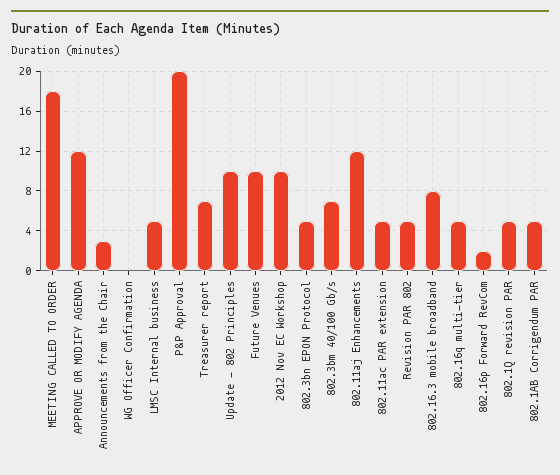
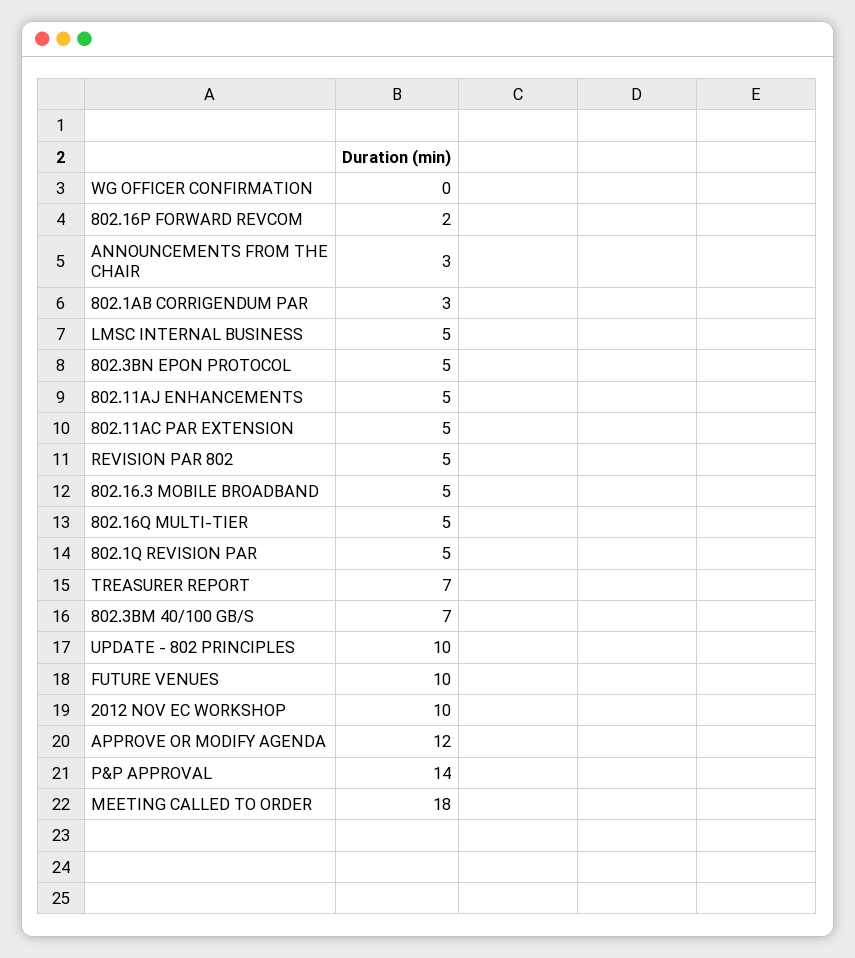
P&P Approval: 20 -> 14
802.11aj Enhancements: 12 -> 5
802.16.3 mobile broadband: 8 -> 5
802.1AB Corrigendum PAR: 5 -> 3

